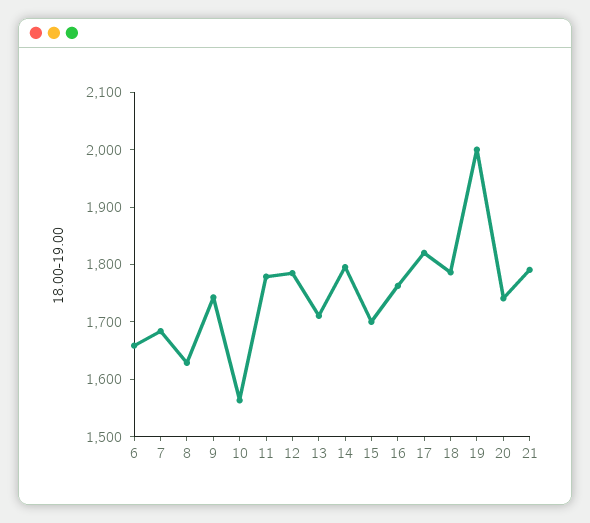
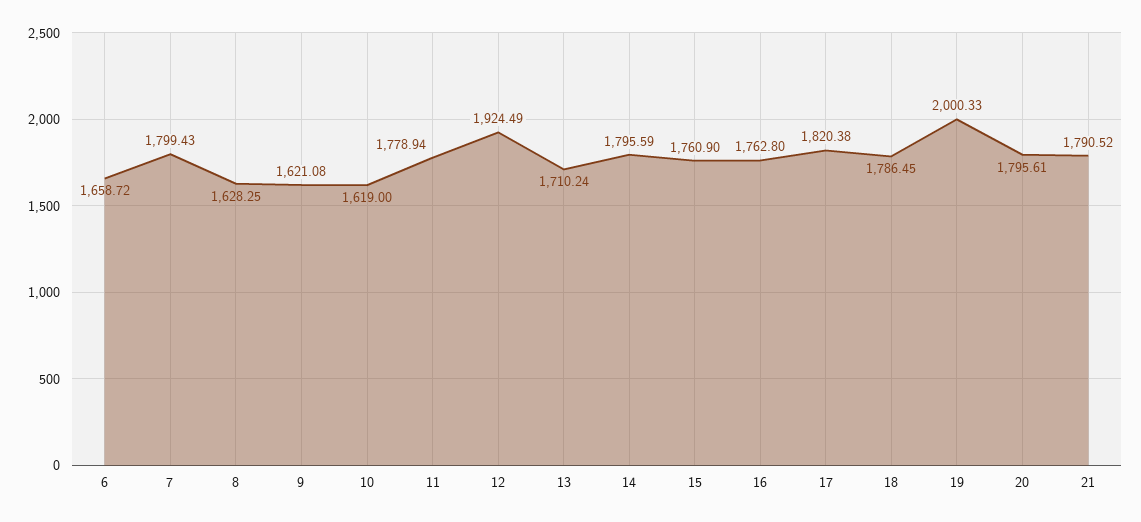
7: 1680 -> 1799.43
9: 1740 -> 1621.08
10: 1560 -> 1619
12: 1780 -> 1924.49
15: 1700 -> 1760.9
20: 1740 -> 1795.61

